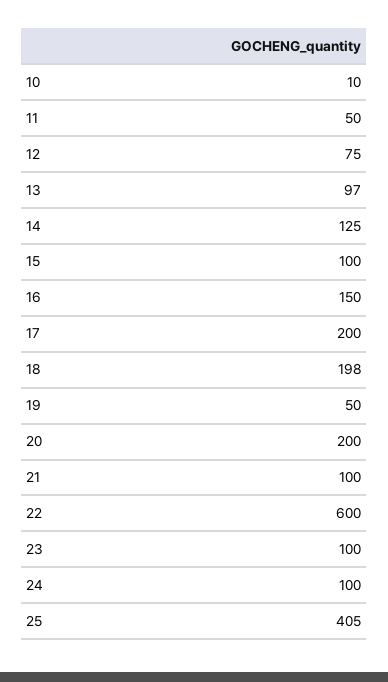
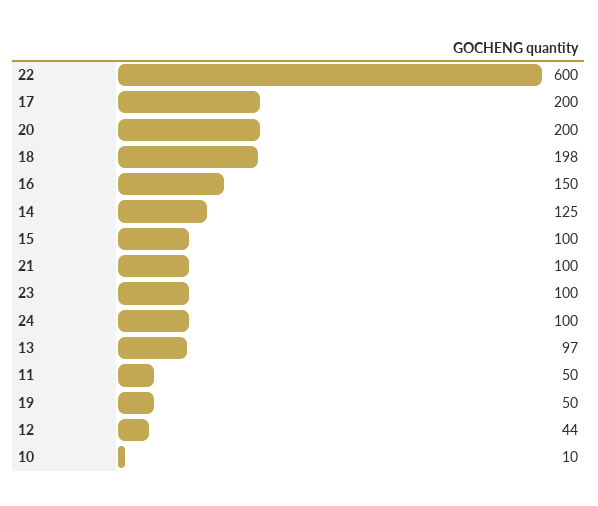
12: 75 -> 44
25: 405 -> none

